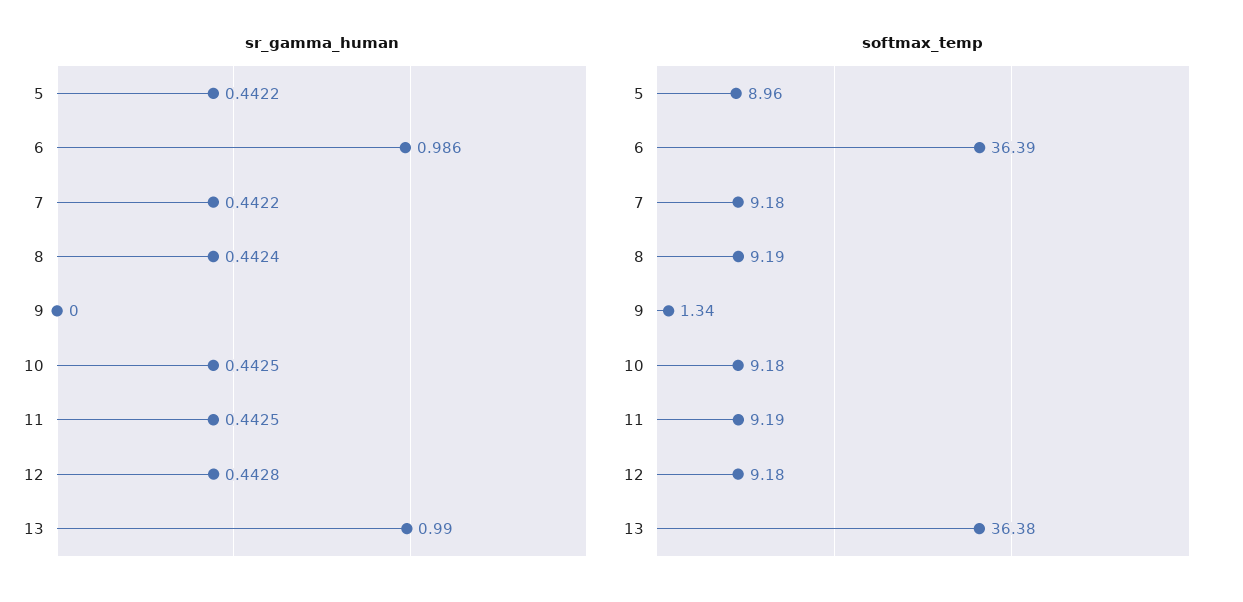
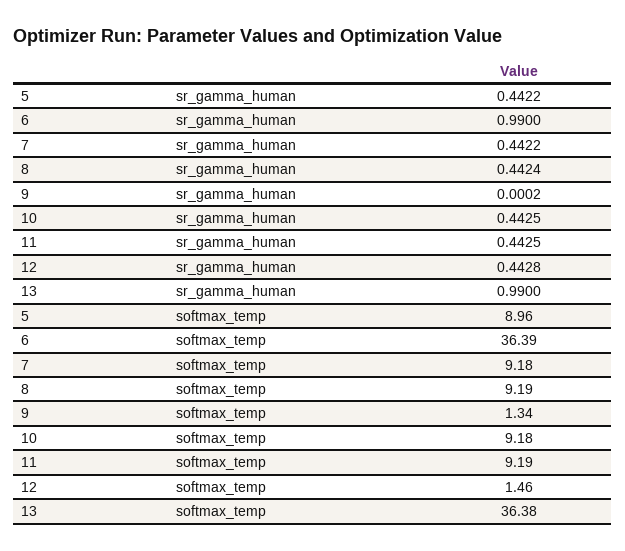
sr_gamma_human, 6: 0.986 -> 0.99
sr_gamma_human, 9: 0 -> 0.0002
softmax_temp, 12: 9.18 -> 1.46

